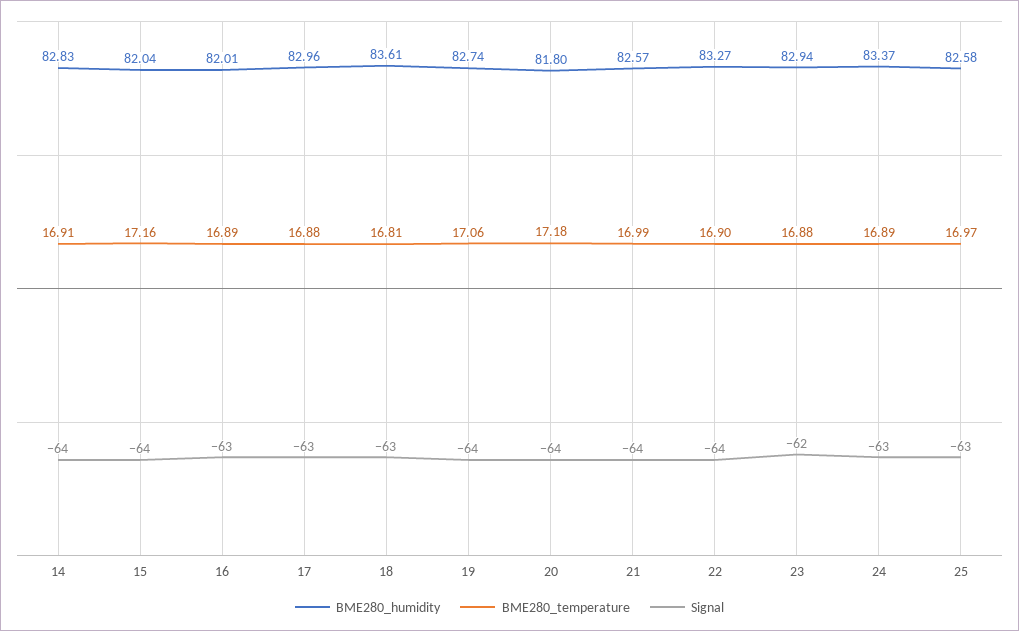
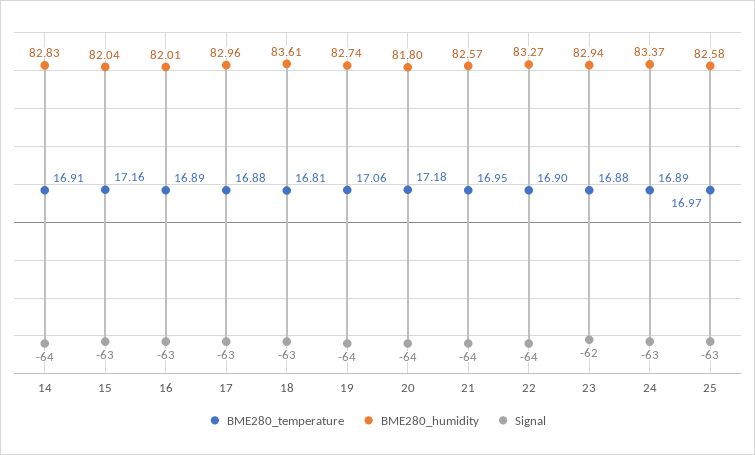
Signal, 15: -64 -> -63
BME280_temperature, 21: 16.99 -> 16.95

